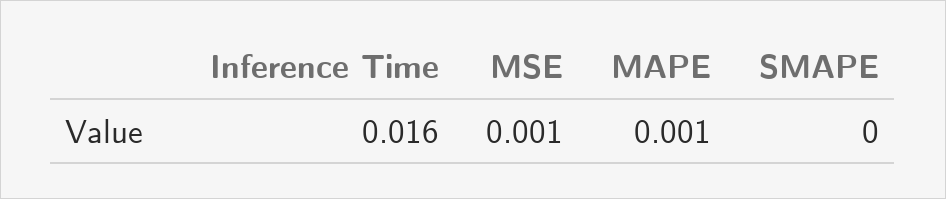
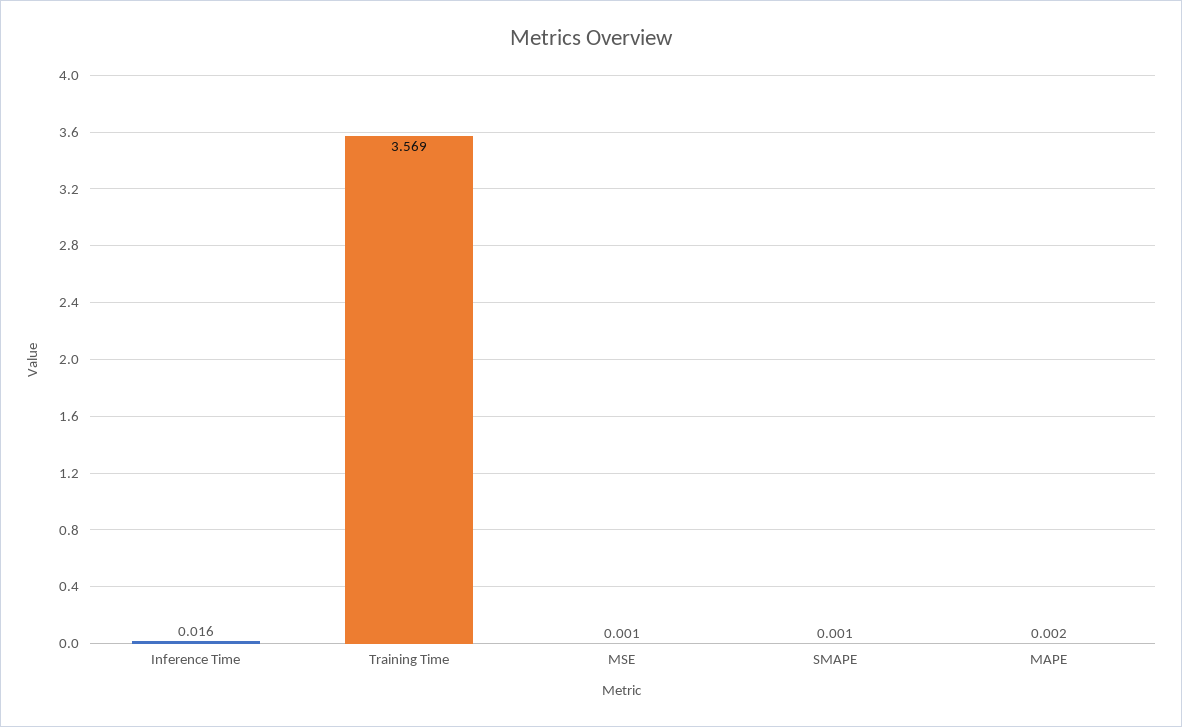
MAPE: 0.001 -> 0.002
SMAPE: 0 -> 0.001
Training Time: none -> 3.569

